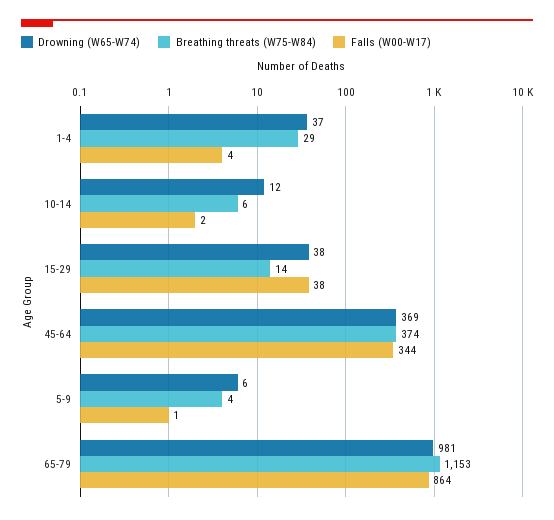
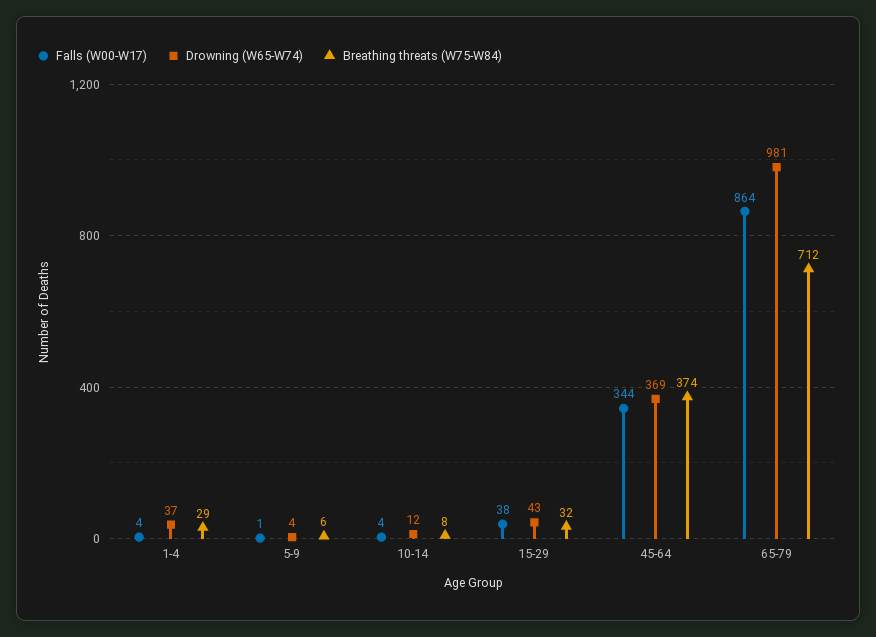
Breathing threats (W75-W84), 10-14: 6 -> 8
Falls (W00-W17), 10-14: 2 -> 4
Drowning (W65-W74), 15-29: 38 -> 43
Breathing threats (W75-W84), 15-29: 14 -> 32
Drowning (W65-W74), 5-9: 6 -> 4
Breathing threats (W75-W84), 5-9: 4 -> 6
Breathing threats (W75-W84), 65-79: 1153 -> 712

